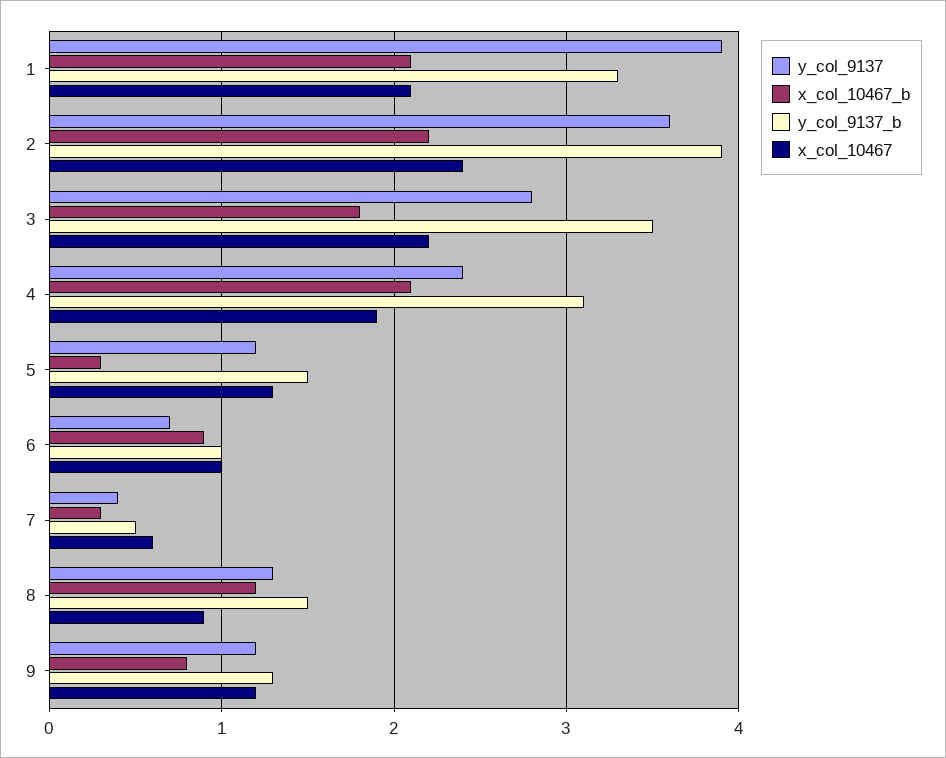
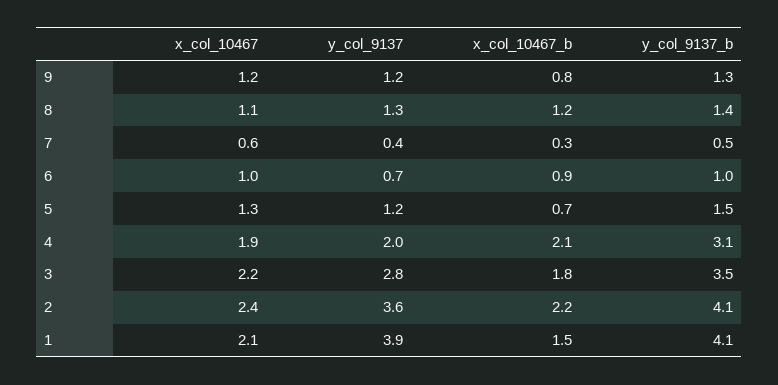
x_col_10467_b, 1: 2.1 -> 1.5
y_col_9137_b, 1: 3.3 -> 4.1
y_col_9137_b, 2: 3.9 -> 4.1
y_col_9137, 4: 2.4 -> 2
x_col_10467_b, 5: 0.3 -> 0.7
y_col_9137_b, 8: 1.5 -> 1.4
x_col_10467, 8: 0.9 -> 1.1

